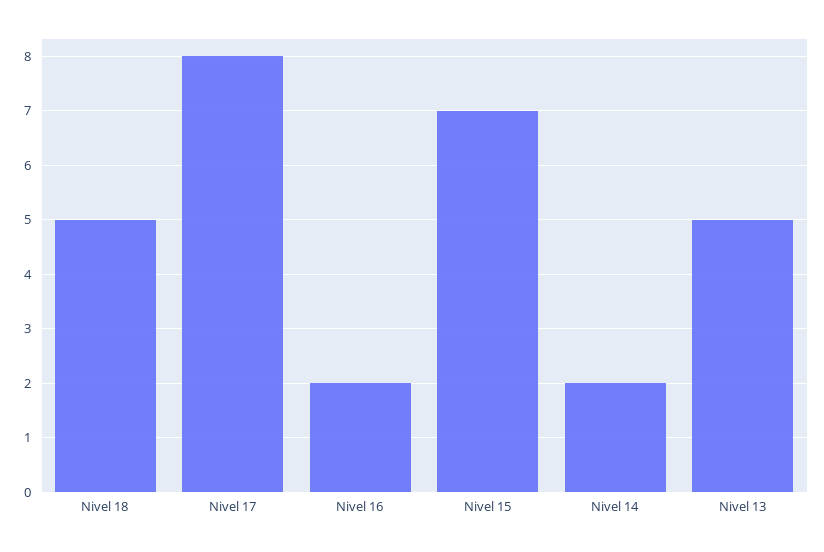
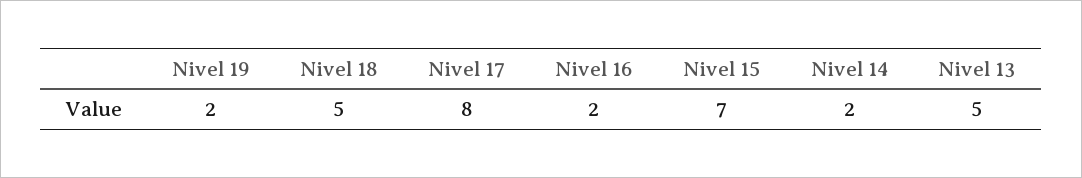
Nivel 19: none -> 2

